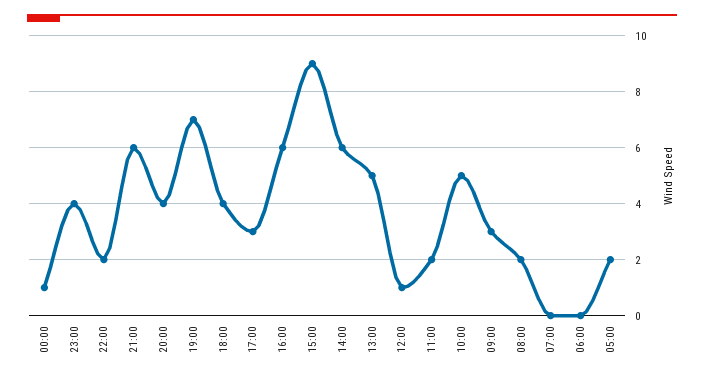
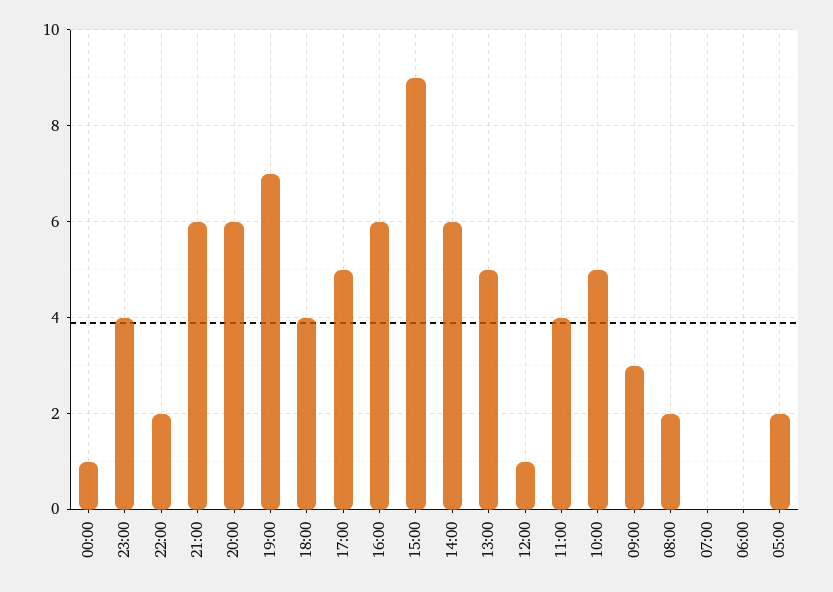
20:00: 4 -> 6
17:00: 3 -> 5
11:00: 2 -> 4

